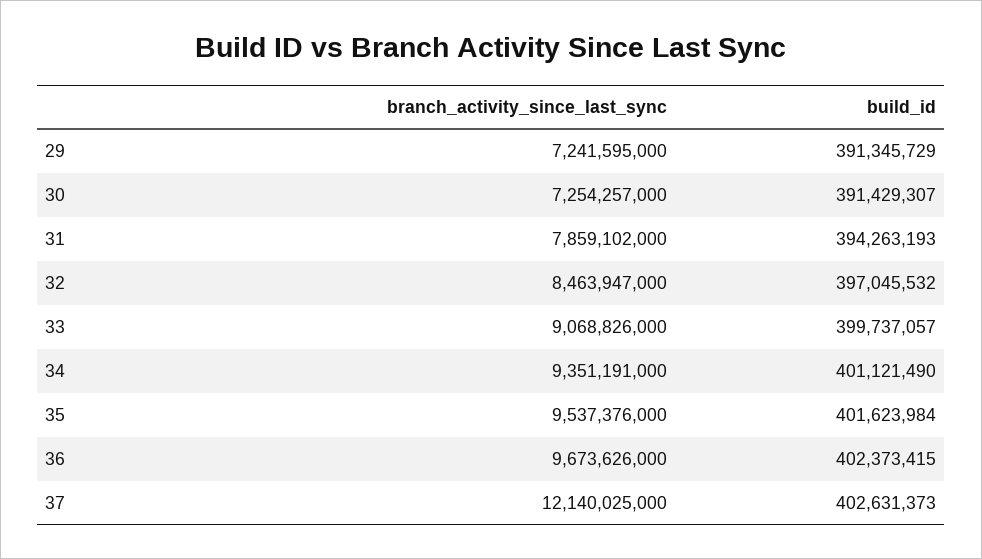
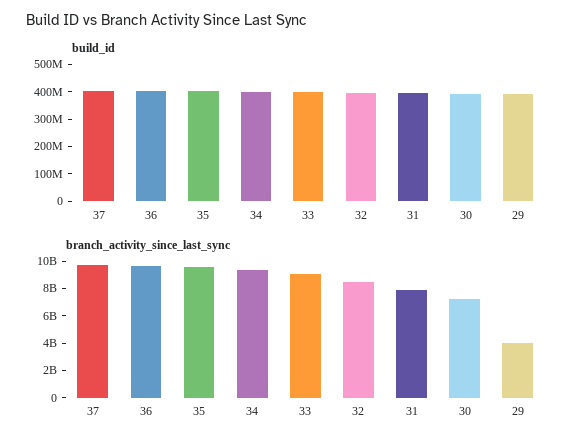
branch_activity_since_last_sync, 29: 7241595000 -> 4000000000
branch_activity_since_last_sync, 37: 12140025000 -> 10000000000

